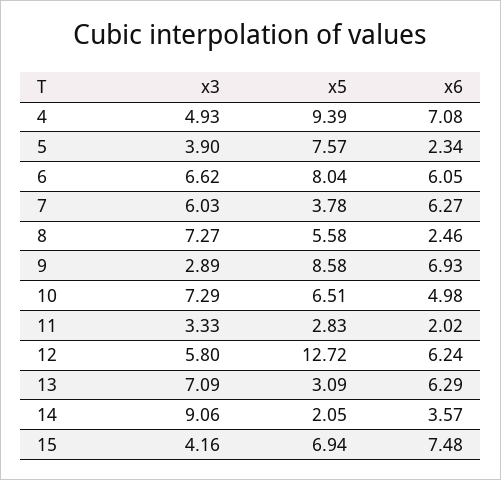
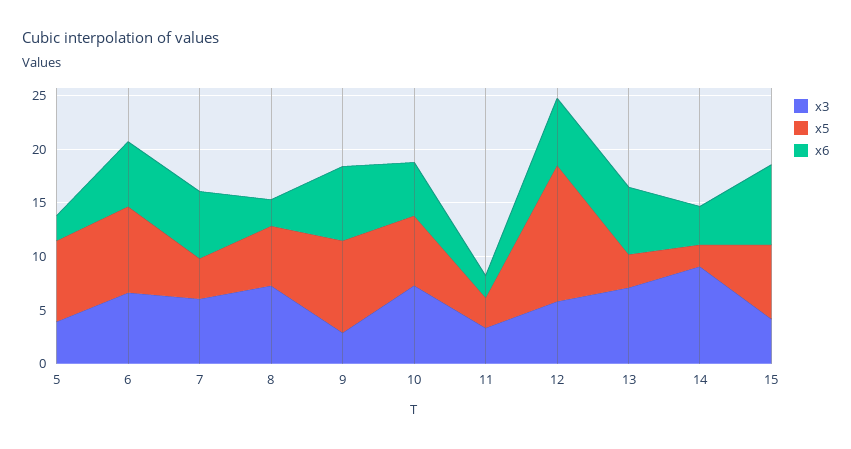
x3, 4: 4.93 -> none
x5, 4: 9.39 -> none
x6, 4: 7.08 -> none

